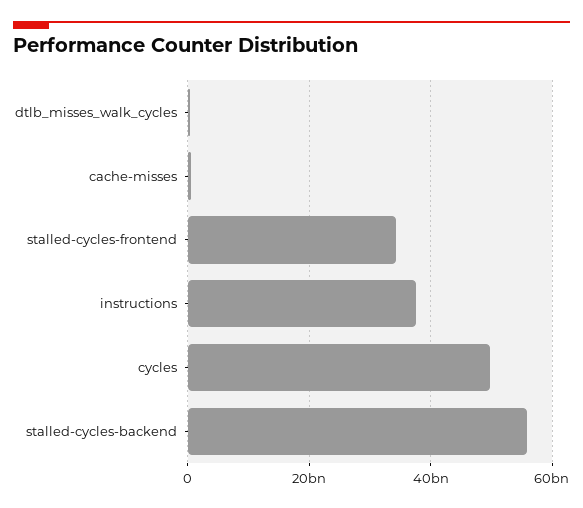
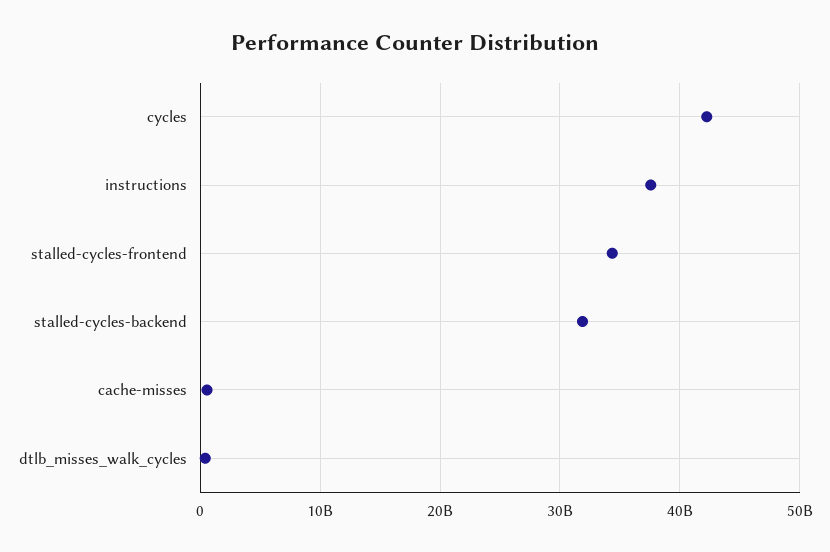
cycles: 50000000000 -> 42000000000
stalled-cycles-backend: 56000000000 -> 32000000000

